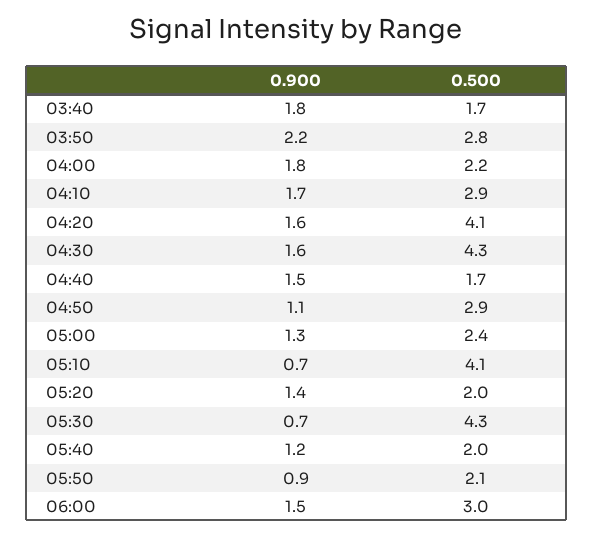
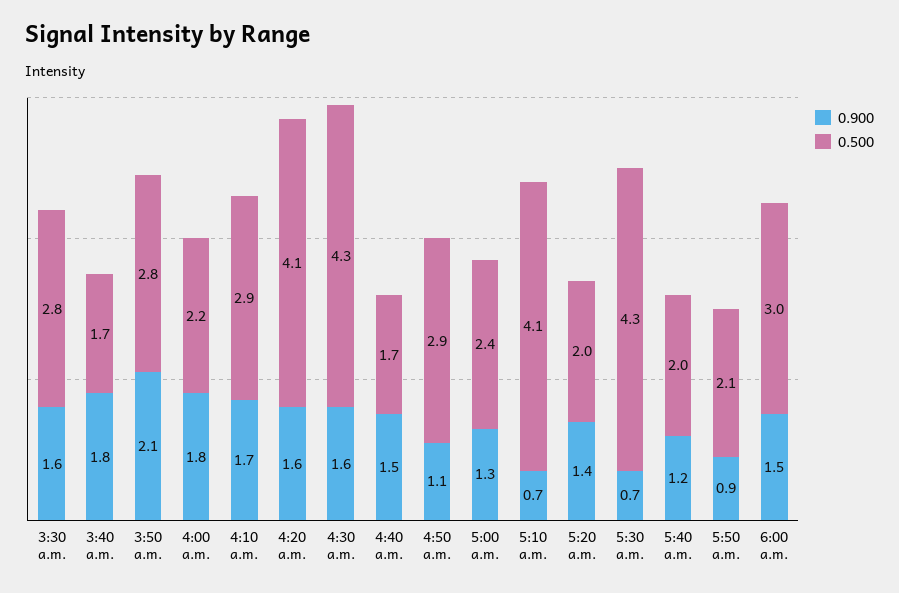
0.900, 03:50: 2.2 -> 2.1
0.900, 3:30 a.m.: none -> 1.6
0.500, 3:30 a.m.: none -> 2.8

